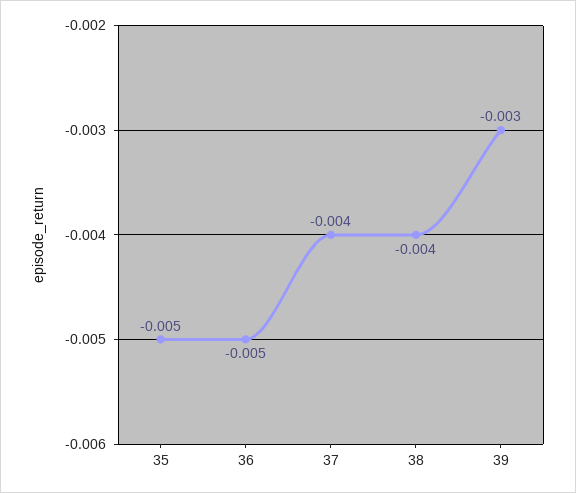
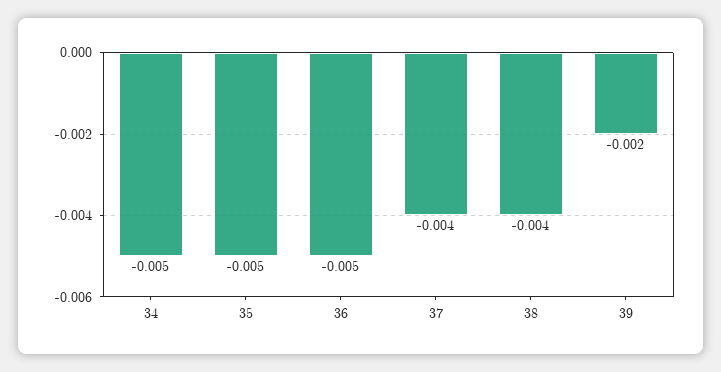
39: -0.003 -> -0.002
34: none -> -0.005

